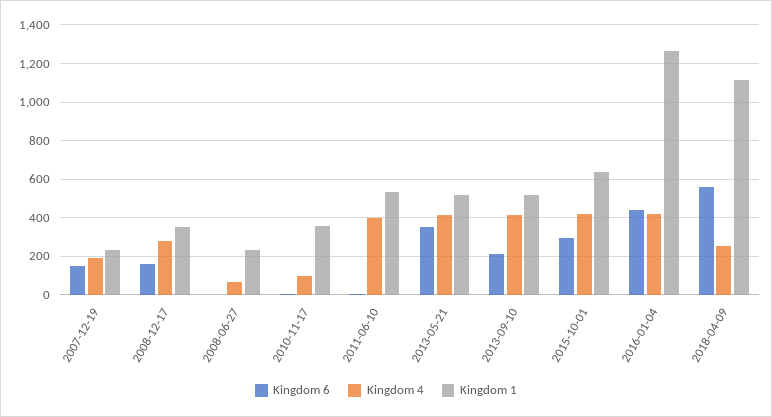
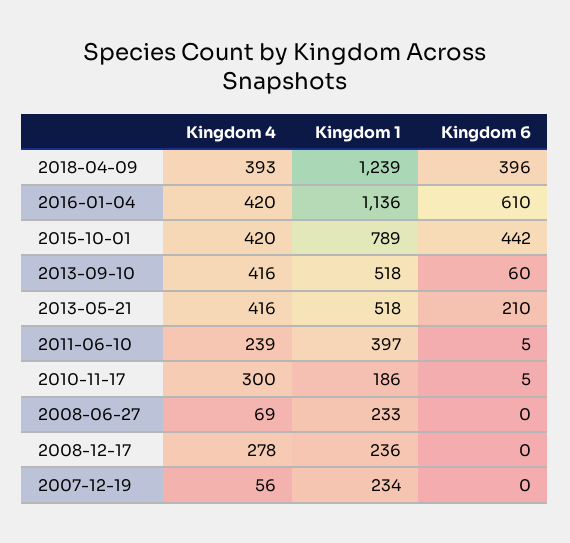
Kingdom 6, 2007-12-19: 150 -> 0
Kingdom 4, 2007-12-19: 200 -> 56
Kingdom 6, 2008-12-17: 150 -> 0
Kingdom 1, 2008-12-17: 350 -> 236
Kingdom 4, 2010-11-17: 100 -> 300
Kingdom 1, 2010-11-17: 350 -> 186
Kingdom 4, 2011-06-10: 400 -> 239
Kingdom 1, 2011-06-10: 550 -> 397
Kingdom 6, 2013-05-21: 350 -> 210
Kingdom 6, 2013-09-10: 200 -> 60
Kingdom 6, 2015-10-01: 300 -> 442
Kingdom 1, 2015-10-01: 650 -> 789
Kingdom 6, 2016-01-04: 450 -> 610
Kingdom 1, 2016-01-04: 1250 -> 1136
Kingdom 6, 2018-04-09: 550 -> 396
Kingdom 4, 2018-04-09: 250 -> 393
Kingdom 1, 2018-04-09: 1100 -> 1239

